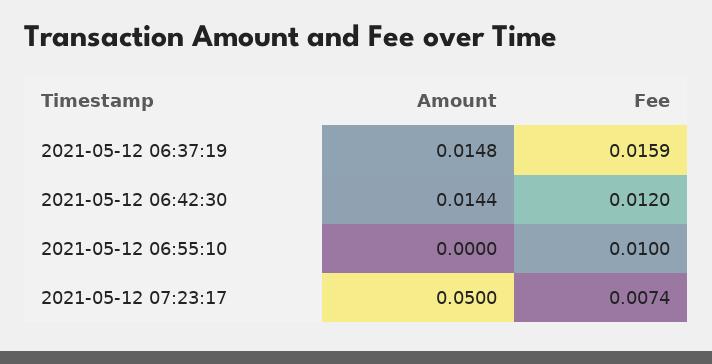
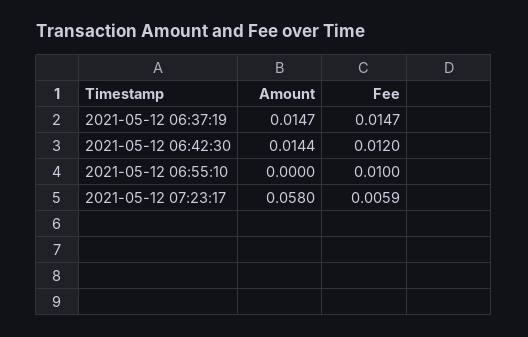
Amount, 2021-05-12 06:37:19: 0.0148 -> 0.0147
Fee, 2021-05-12 06:37:19: 0.0159 -> 0.0147
Amount, 2021-05-12 07:23:17: 0.05 -> 0.058
Fee, 2021-05-12 07:23:17: 0.0074 -> 0.0059

